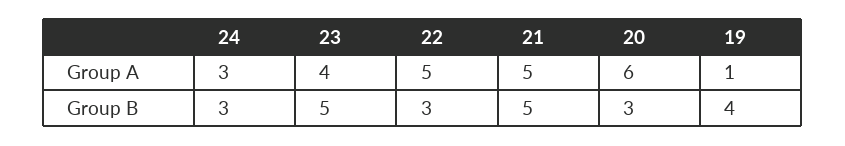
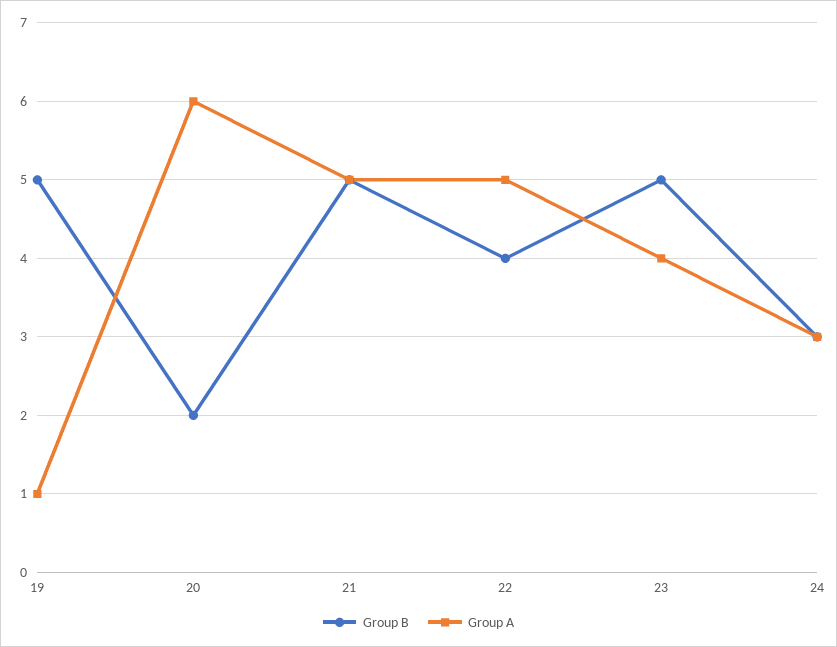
Group B, 22: 3 -> 4
Group B, 20: 3 -> 2
Group B, 19: 4 -> 5

